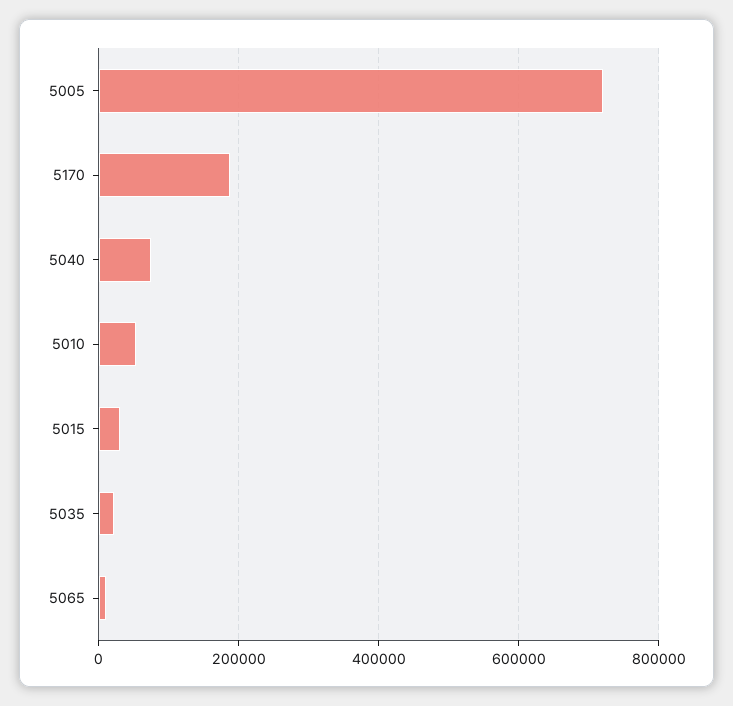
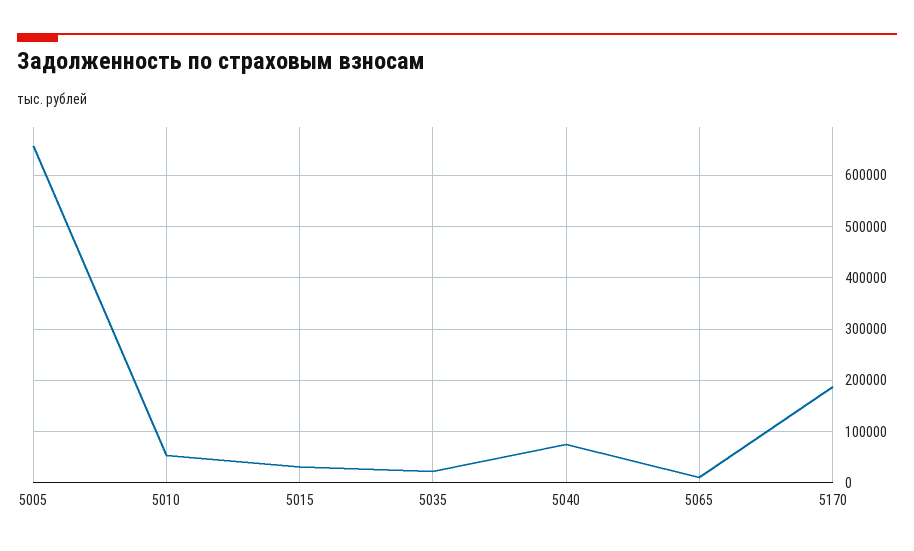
5005: 720000 -> 660000

